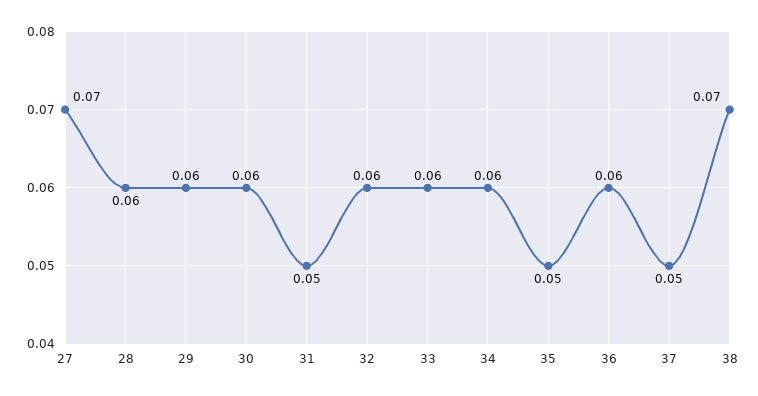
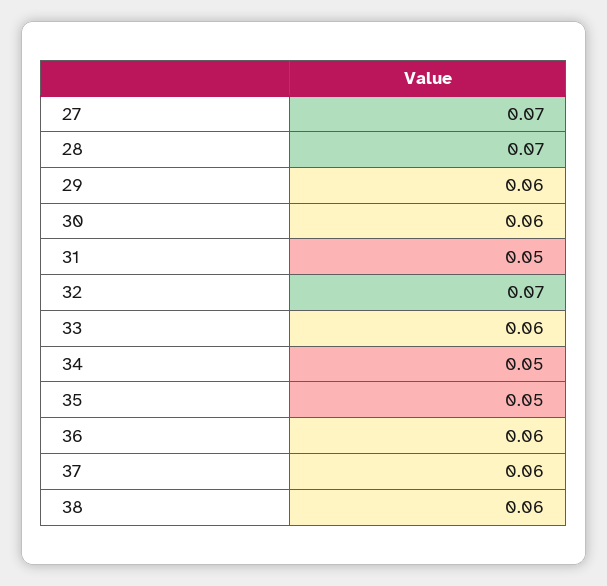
28: 0.06 -> 0.07
32: 0.06 -> 0.07
34: 0.06 -> 0.05
37: 0.05 -> 0.06
38: 0.07 -> 0.06

